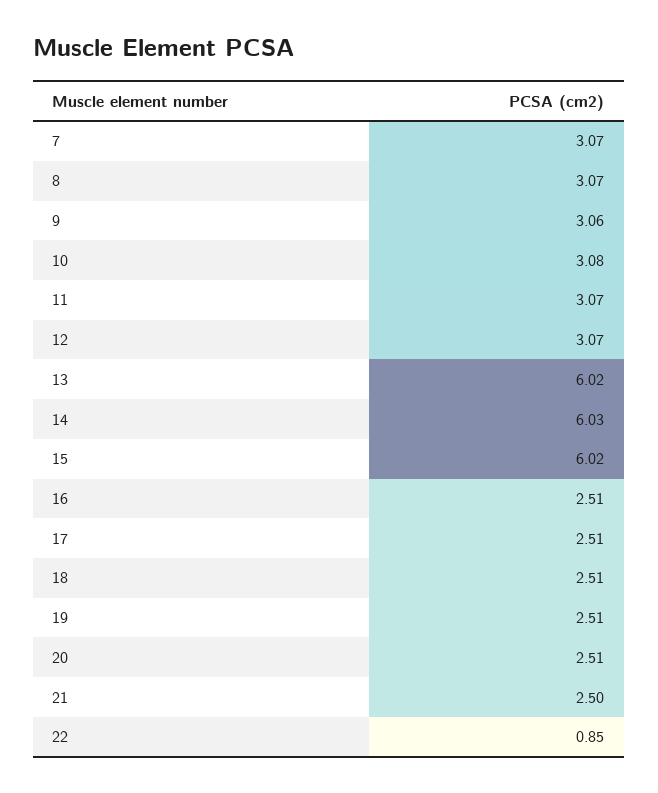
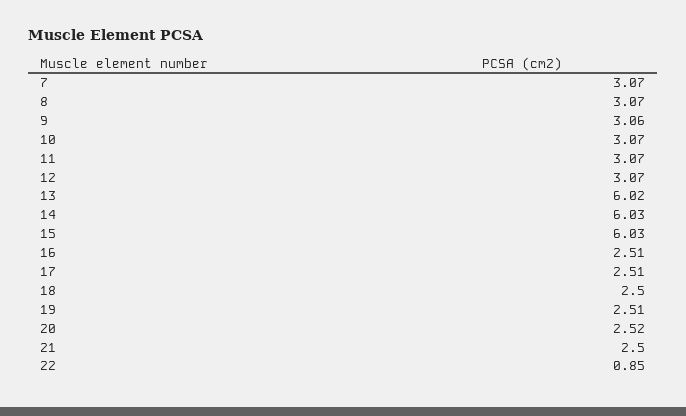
10: 3.08 -> 3.07
15: 6.02 -> 6.03
18: 2.51 -> 2.5
20: 2.51 -> 2.52

